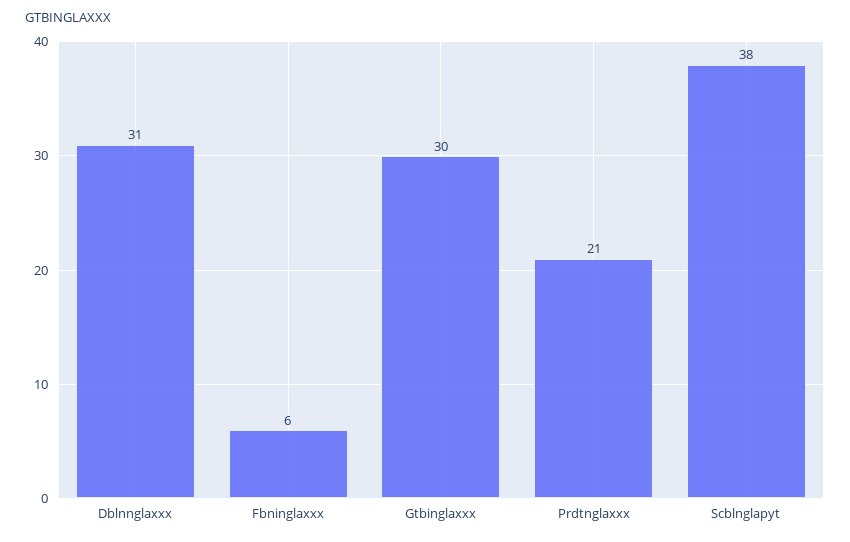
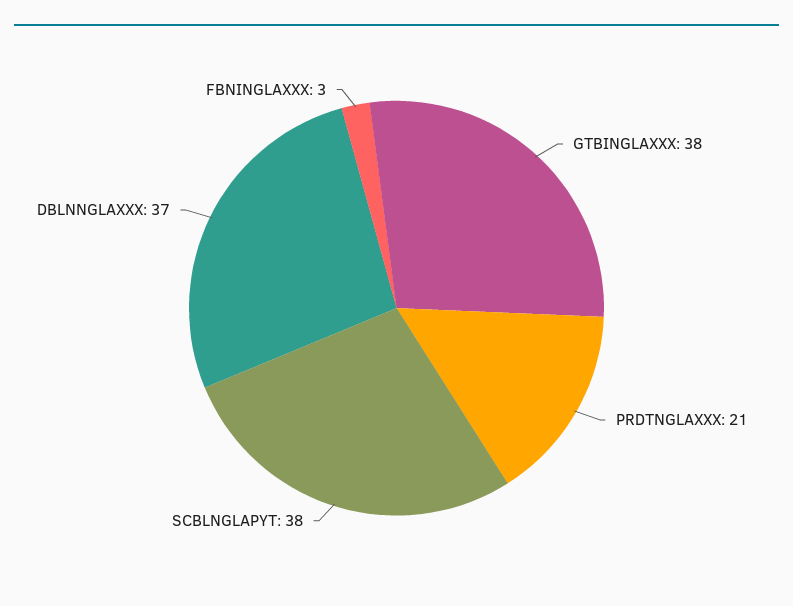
Dblnnglaxxx: 31 -> 37
Fbninglaxxx: 6 -> 3
Gtbinglaxxx: 30 -> 38

